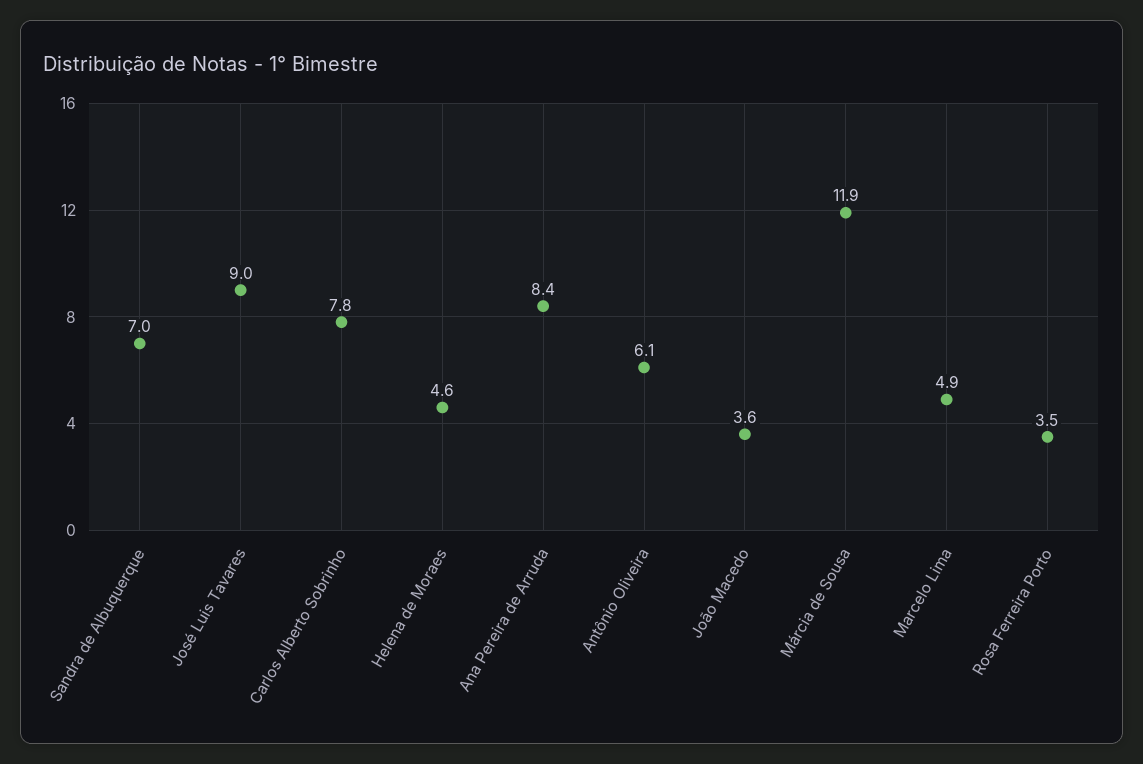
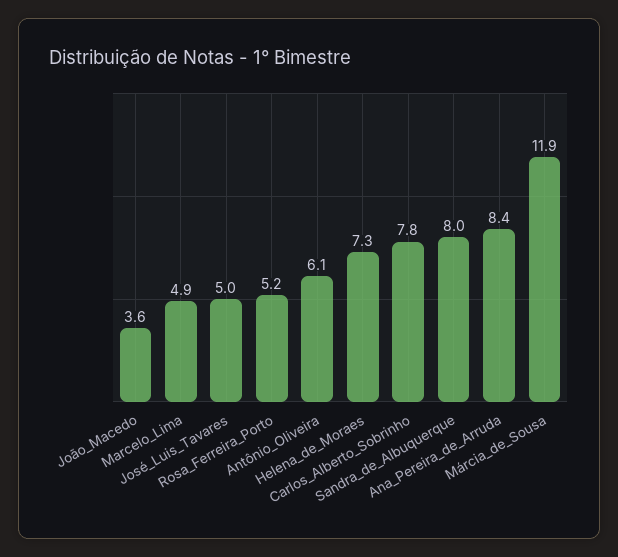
Sandra de Albuquerque: 7 -> 8
José Luis Tavares: 9 -> 5
Helena de Moraes: 4.6 -> 7.3
Rosa Ferreira Porto: 3.5 -> 5.2

